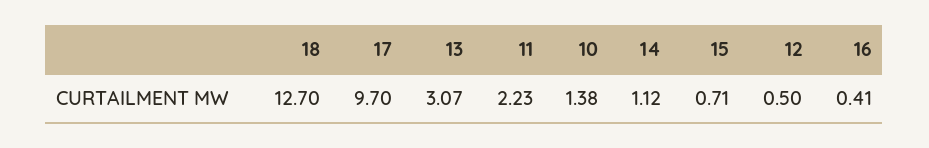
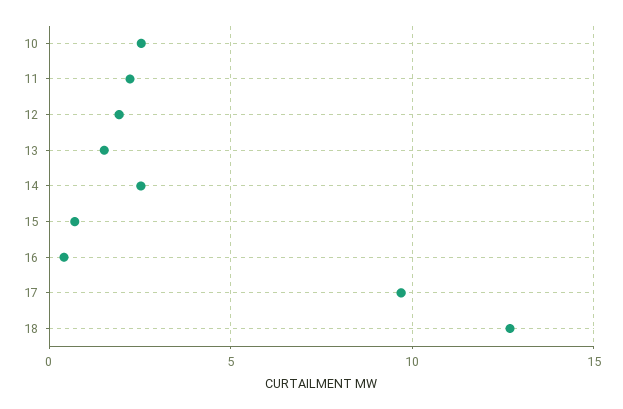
13: 3.07 -> 1.5
10: 1.38 -> 2.5
14: 1.12 -> 2.5
12: 0.5 -> 2

